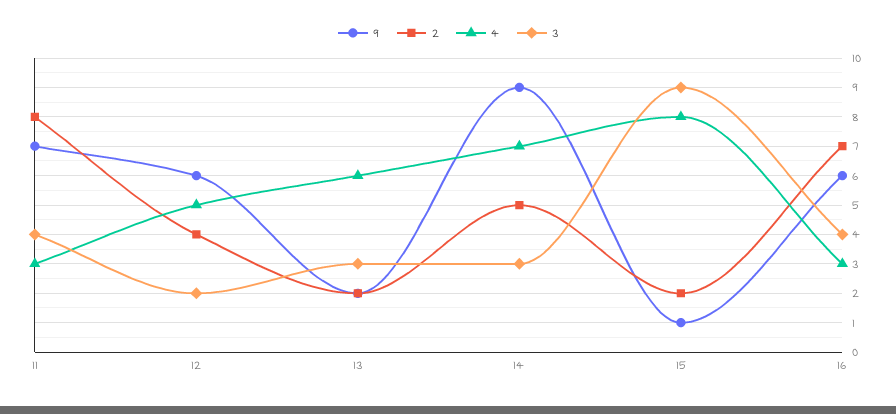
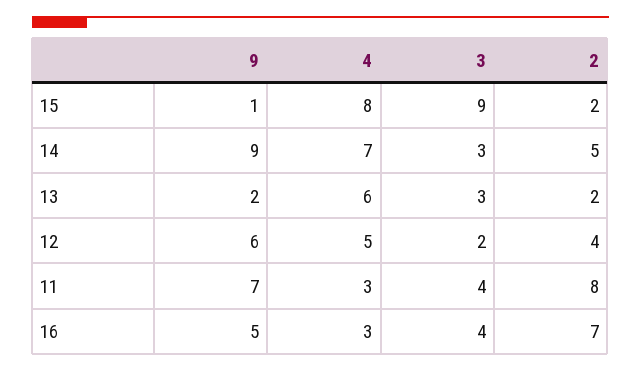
9, 16: 6 -> 5

